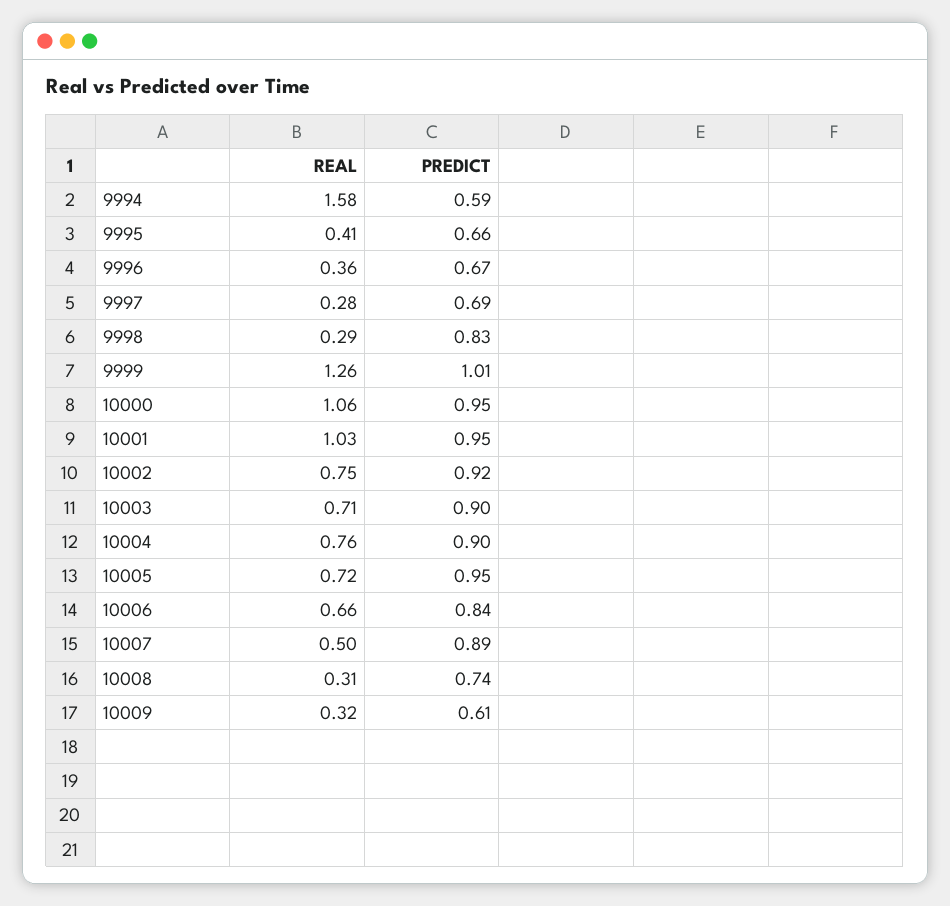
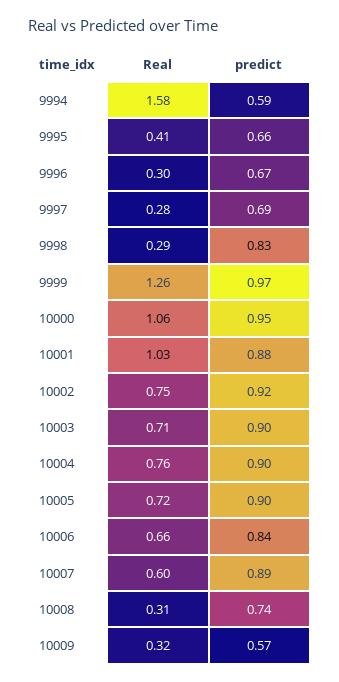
REAL, 9996: 0.36 -> 0.3
PREDICT, 9999: 1.01 -> 0.97
PREDICT, 10001: 0.95 -> 0.88
PREDICT, 10005: 0.95 -> 0.9
REAL, 10007: 0.5 -> 0.6
PREDICT, 10009: 0.61 -> 0.57

